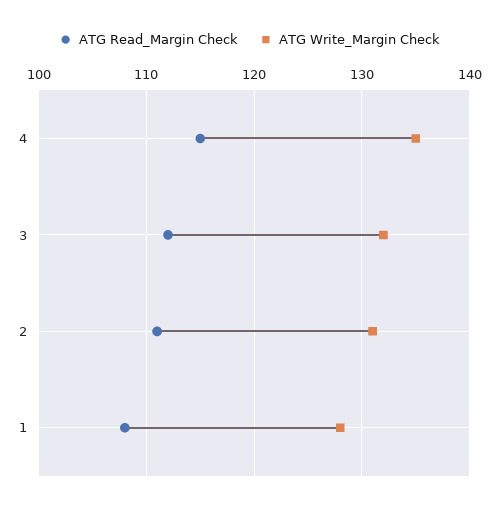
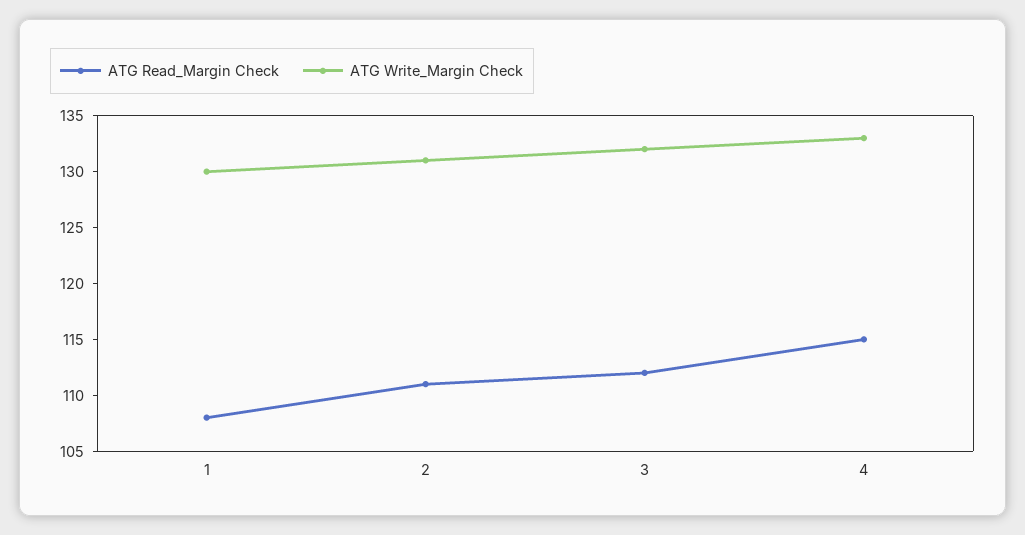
ATG Write_Margin Check, 4: 135 -> 133
ATG Write_Margin Check, 1: 128 -> 130

